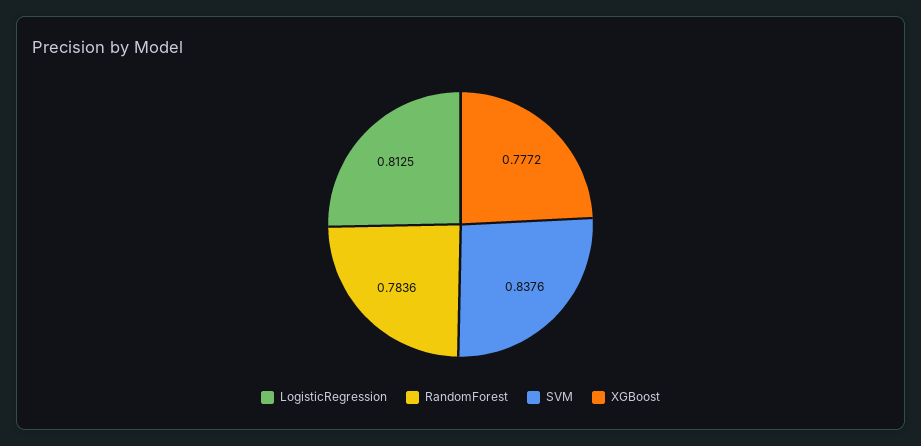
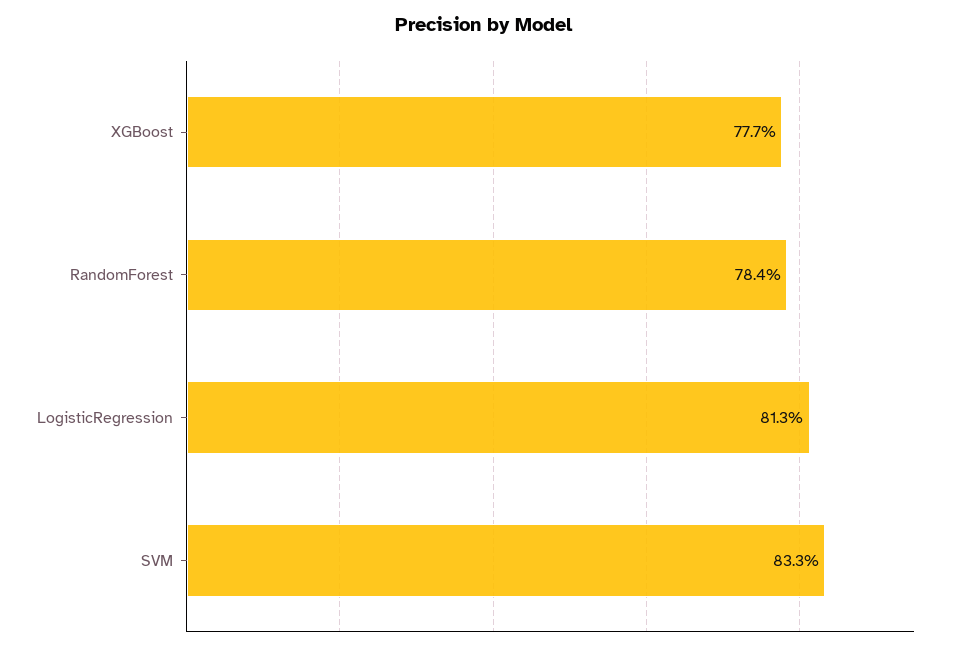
SVM: 0.8376 -> 0.833

